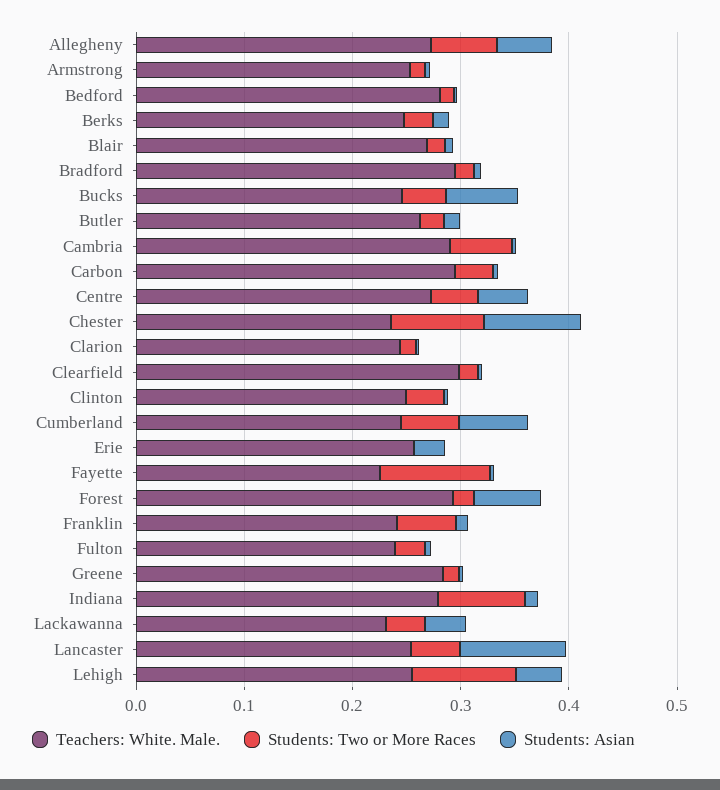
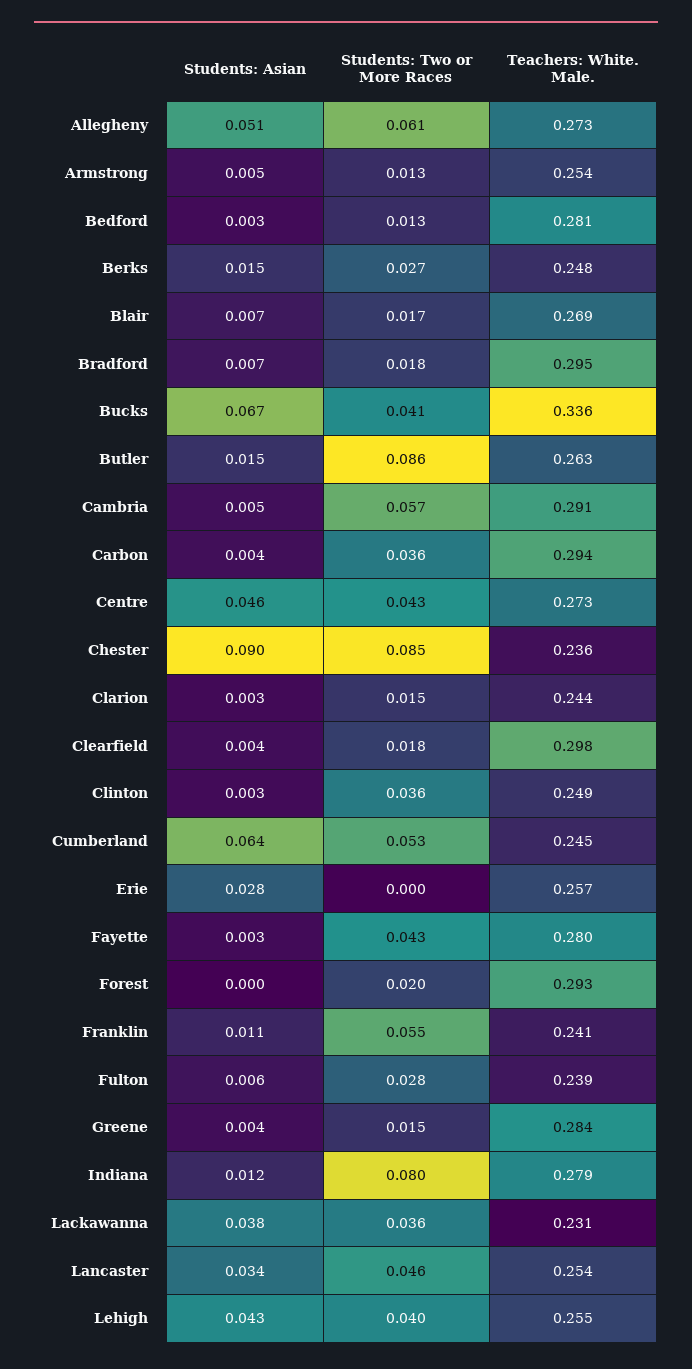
Teachers: White. Male., Bucks: 0.24 -> 0.336
Students: Two or More Races, Butler: 0.02 -> 0.086
Teachers: White. Male., Fayette: 0.22 -> 0.28
Students: Two or More Races, Fayette: 0.1 -> 0.043
Students: Asian, Forest: 0.06 -> 0
Students: Asian, Lancaster: 0.1 -> 0.034
Students: Two or More Races, Lehigh: 0.1 -> 0.04

